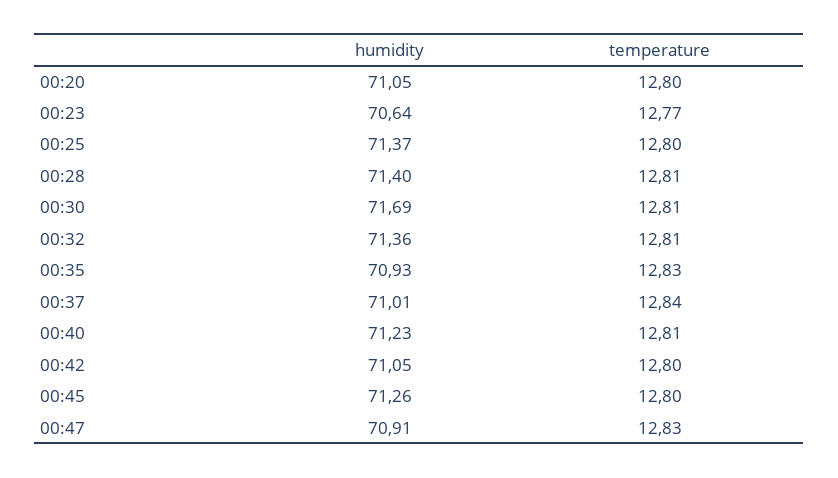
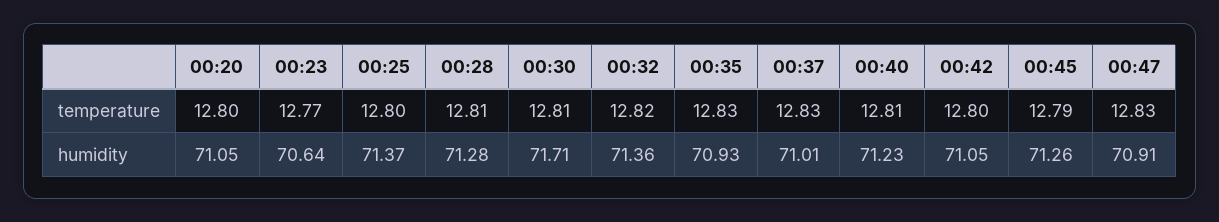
humidity, 00:28: 71.4 -> 71.28
humidity, 00:30: 71.69 -> 71.71
temperature, 00:32: 12.81 -> 12.82
temperature, 00:37: 12.84 -> 12.83
temperature, 00:45: 12.8 -> 12.79

